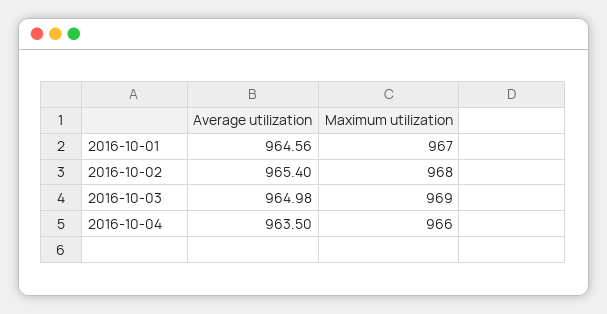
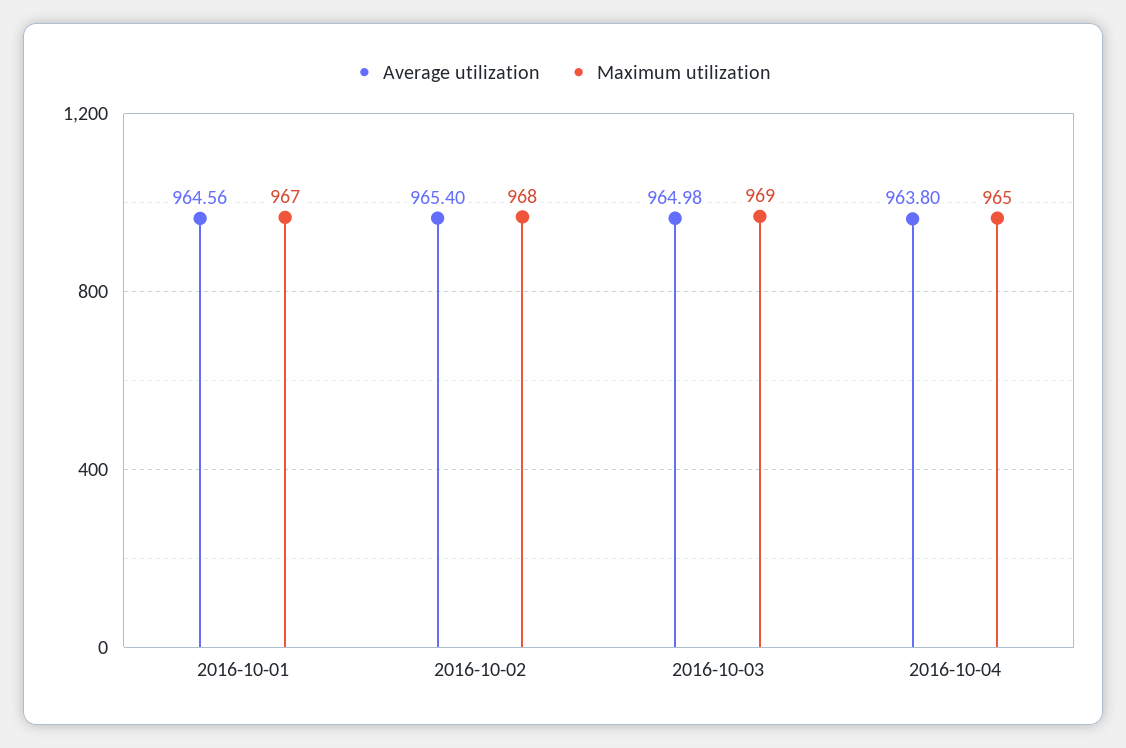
Average utilization, 2016-10-04: 963.5 -> 963.8
Maximum utilization, 2016-10-04: 966 -> 965

